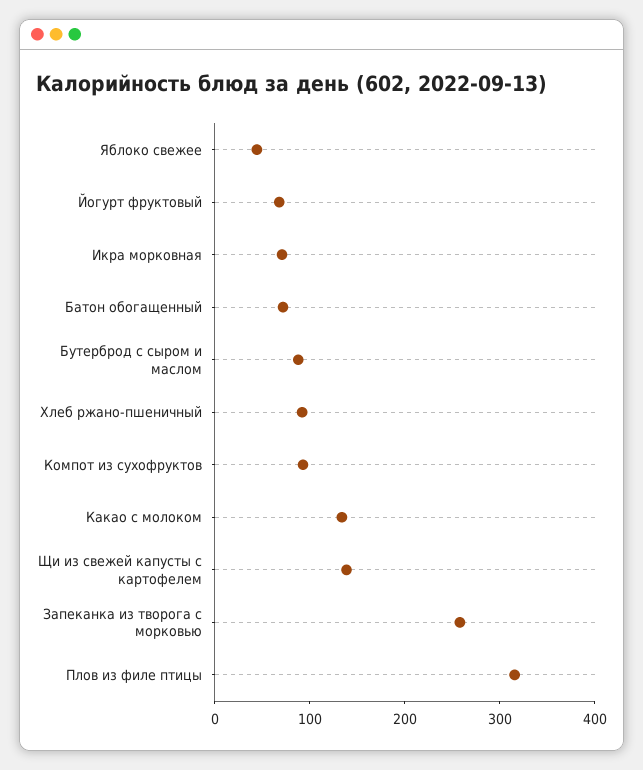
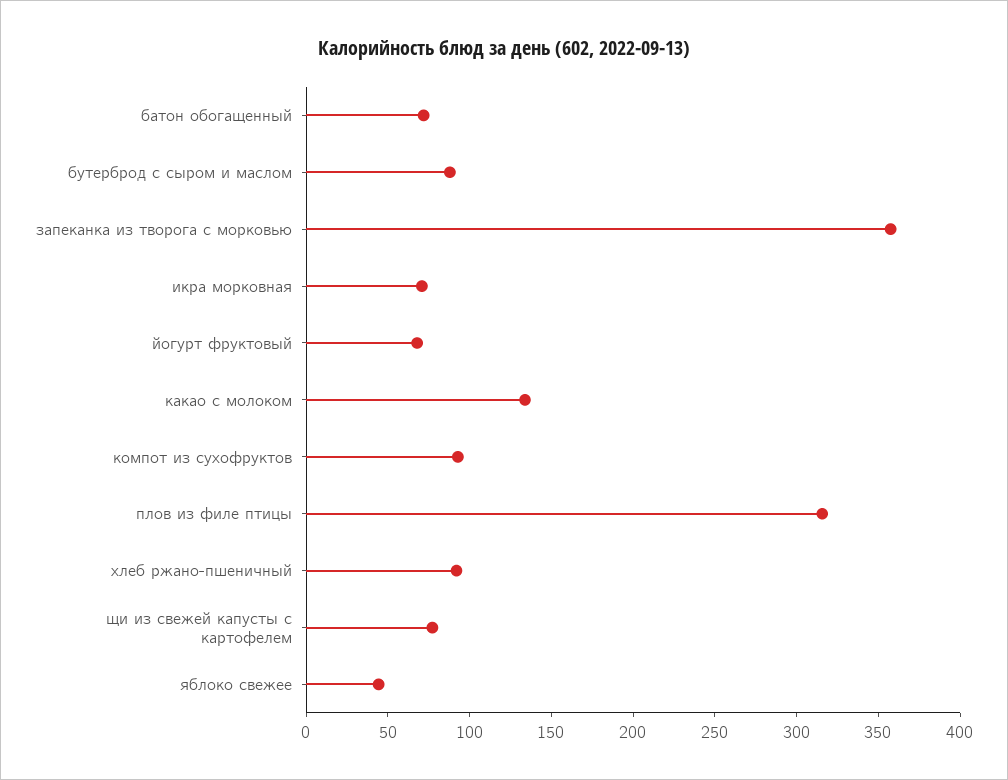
Щи из свежей капусты с картофелем: 140 -> 80
Запеканка из творога с морковью: 260 -> 360

